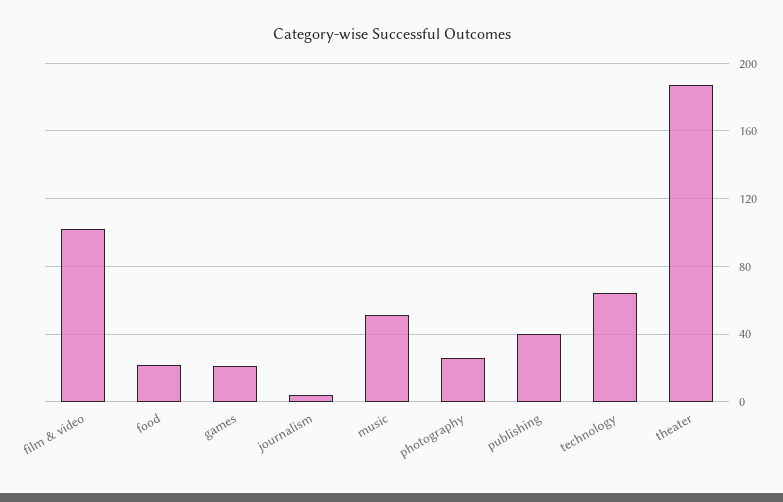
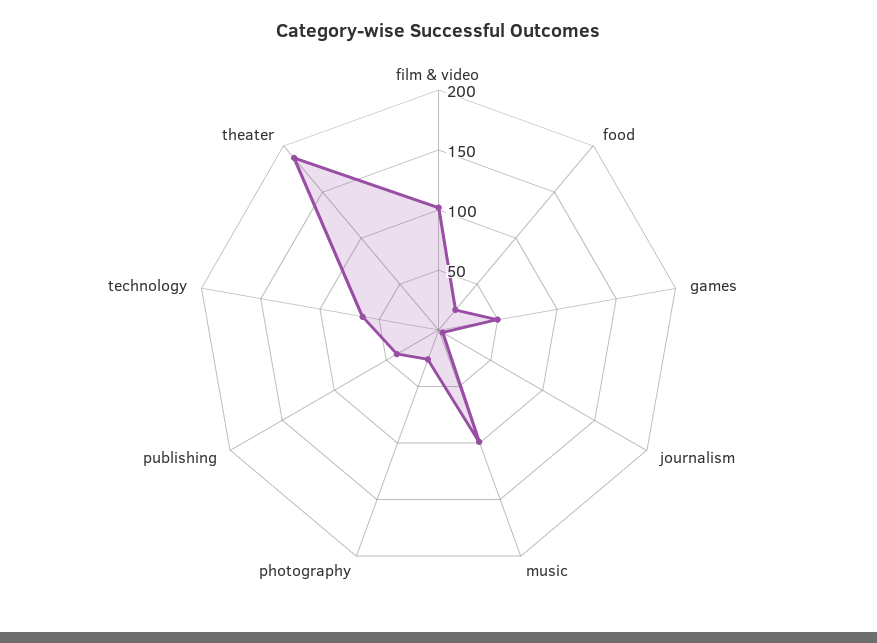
games: 20 -> 50
music: 50 -> 100

